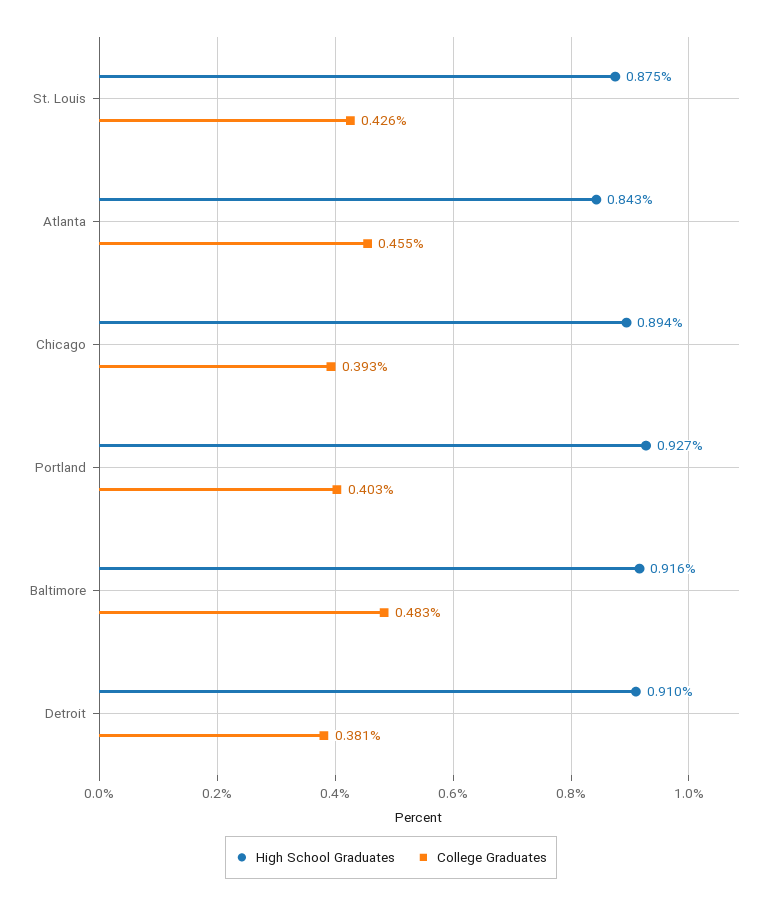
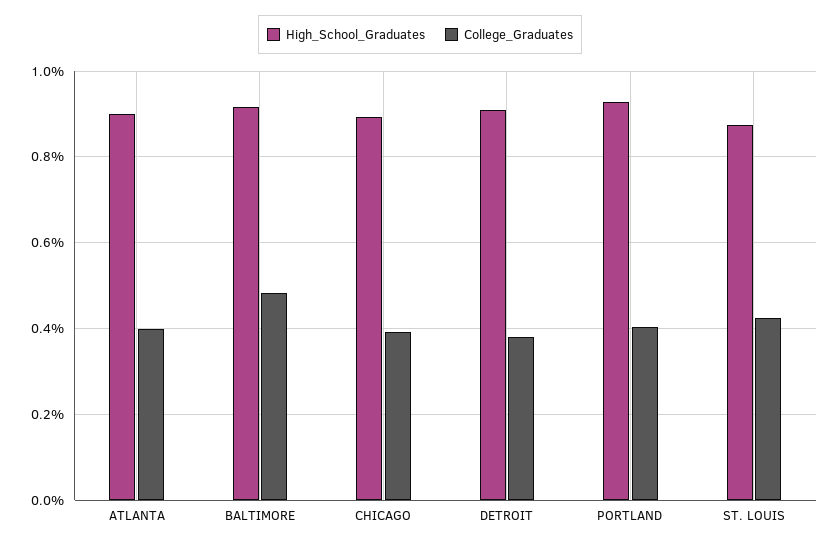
High School Graduates, Atlanta: 0.843 -> 0.9
College Graduates, Atlanta: 0.455 -> 0.4

